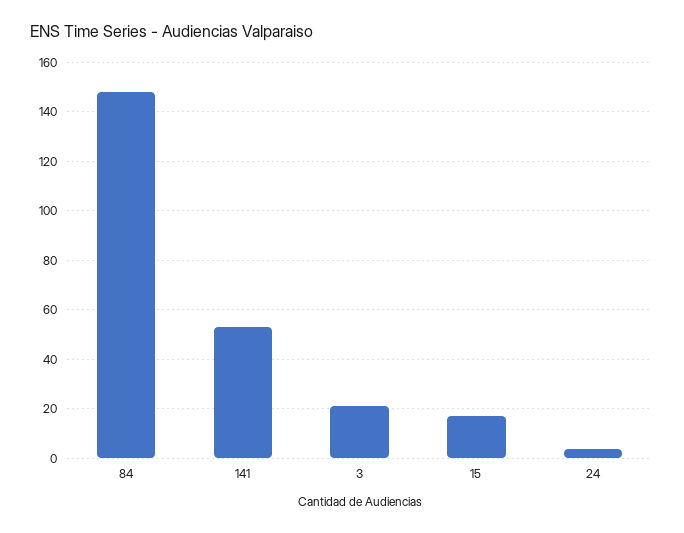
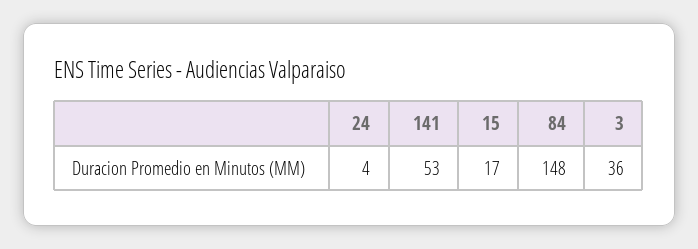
3: 20 -> 36

